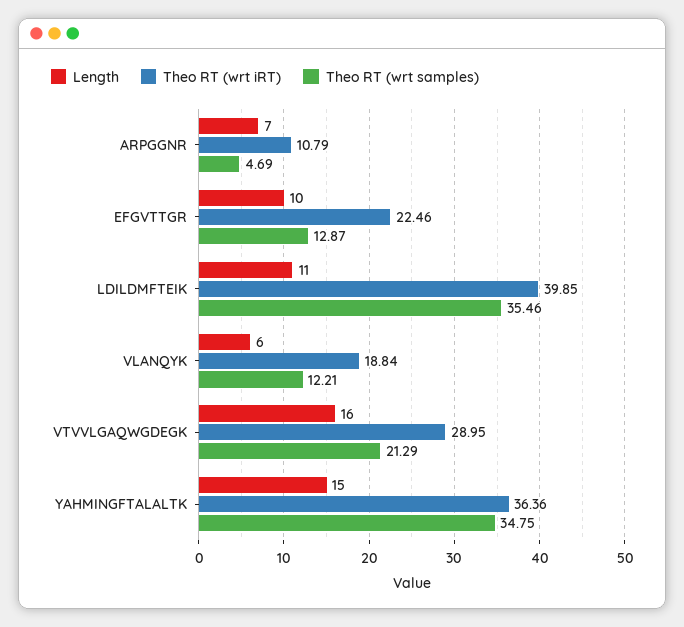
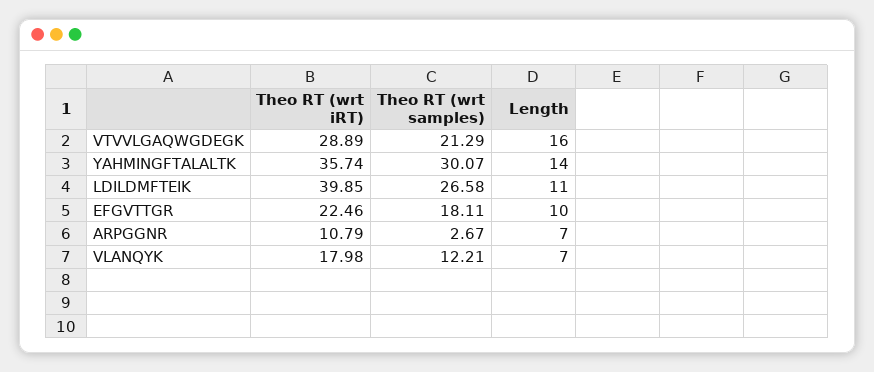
Theo RT (wrt samples), ARPGGNR: 4.69 -> 2.67
Theo RT (wrt samples), EFGVTTGR: 12.87 -> 18.11
Theo RT (wrt samples), LDILDMFTEIK: 35.46 -> 26.58
Length, VLANQYK: 6 -> 7
Theo RT (wrt iRT), VLANQYK: 18.84 -> 17.98
Theo RT (wrt iRT), VTVVLGAQWGDEGK: 28.95 -> 28.89
Length, YAHMINGFTALALTK: 15 -> 14
Theo RT (wrt iRT), YAHMINGFTALALTK: 36.36 -> 35.74
Theo RT (wrt samples), YAHMINGFTALALTK: 34.75 -> 30.07

